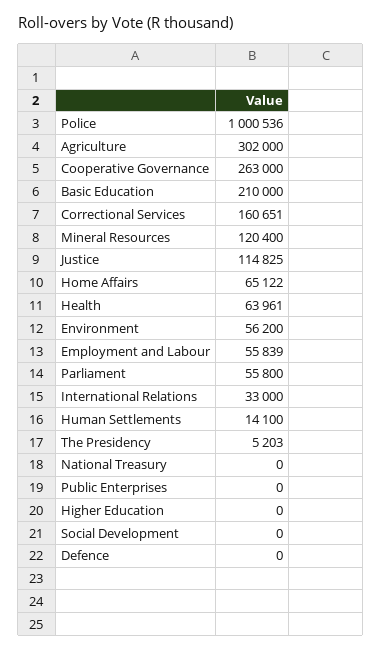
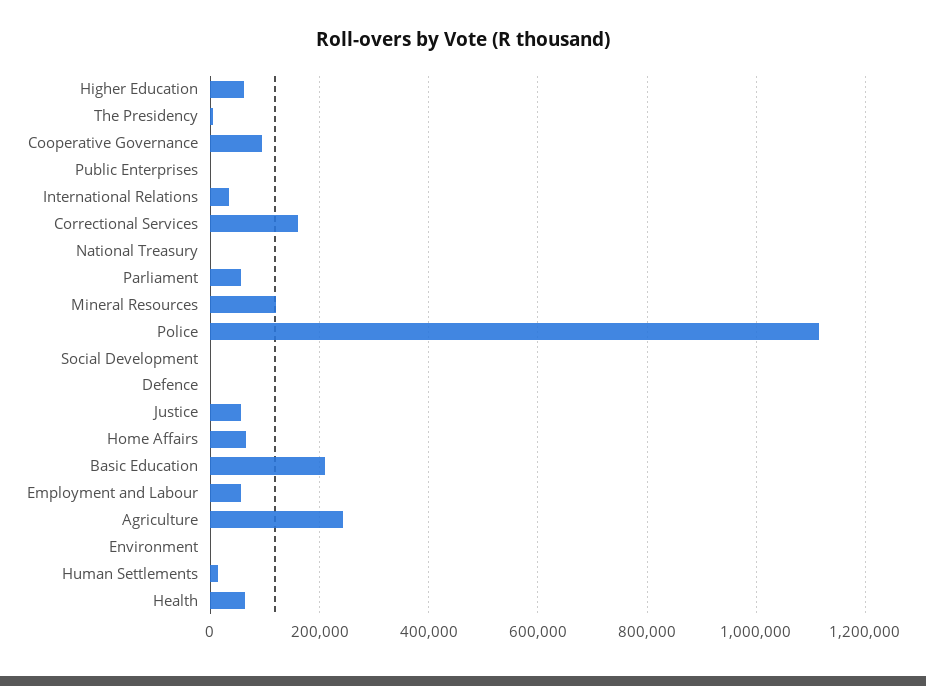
Police: 1000536 -> 1120000
Agriculture: 302000 -> 240000
Cooperative Governance: 263000 -> 100000
Justice: 114825 -> 60000
Environment: 56200 -> 0
Higher Education: 0 -> 60000

